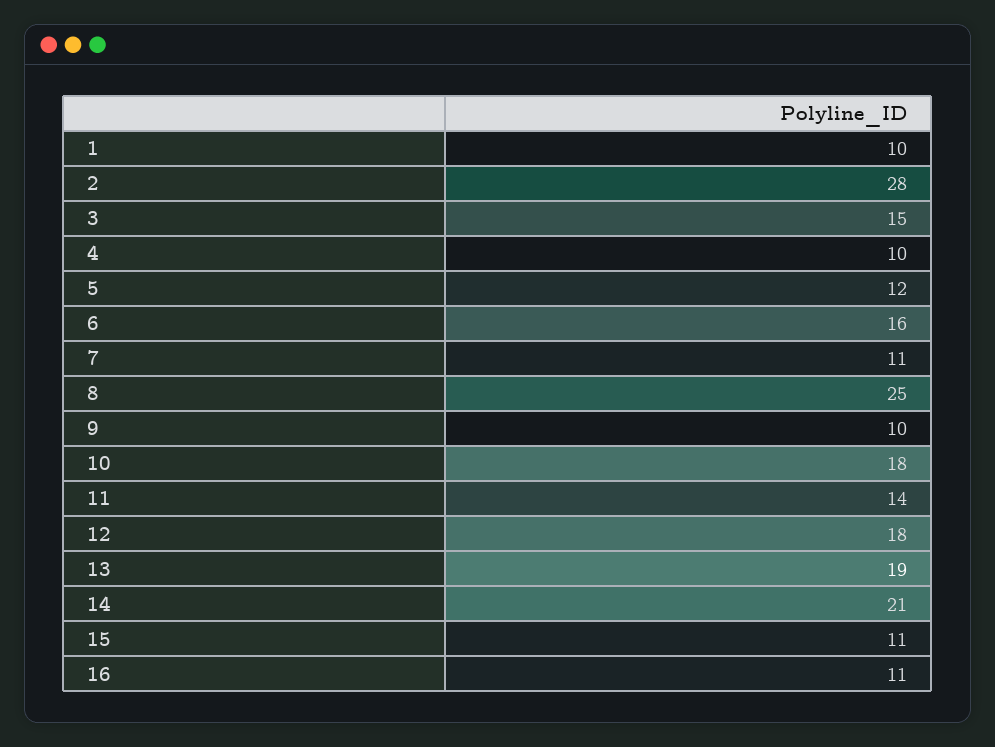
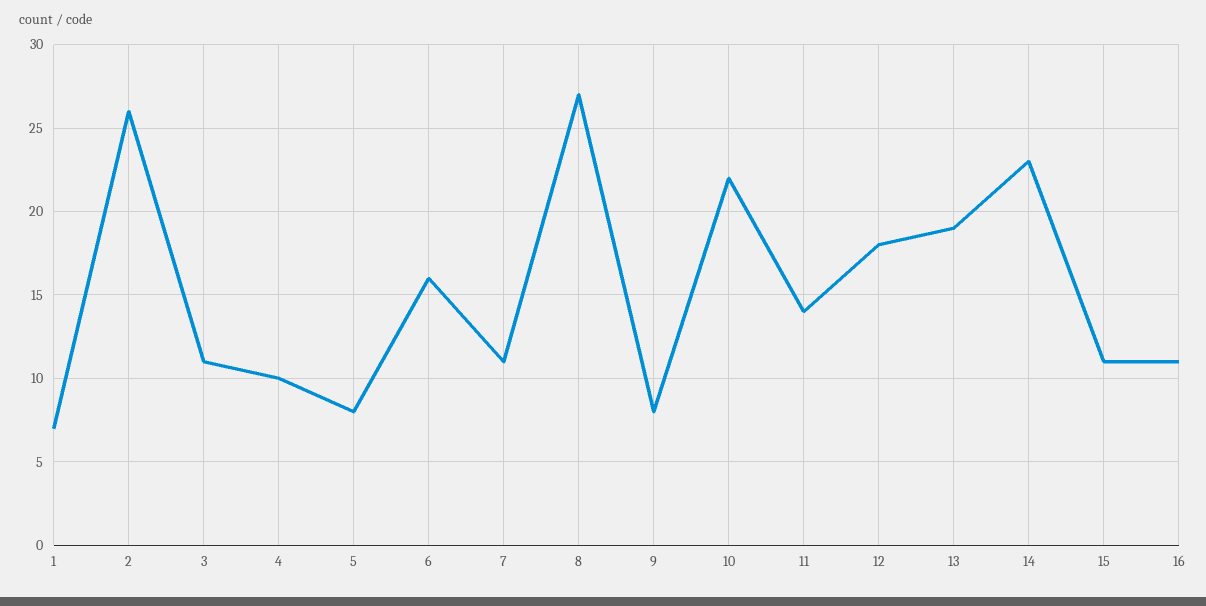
1: 10 -> 7
2: 28 -> 26
3: 15 -> 11
5: 12 -> 8
8: 25 -> 27
9: 10 -> 8
10: 18 -> 22
14: 21 -> 23

